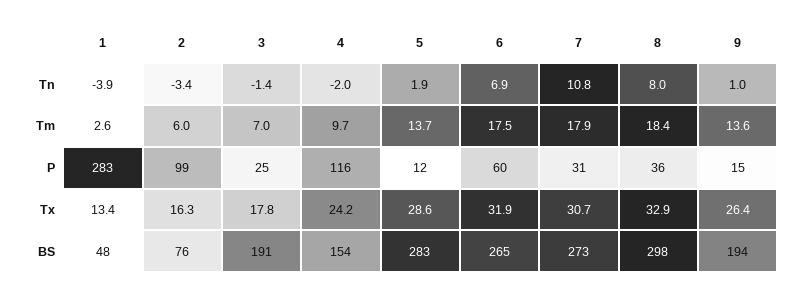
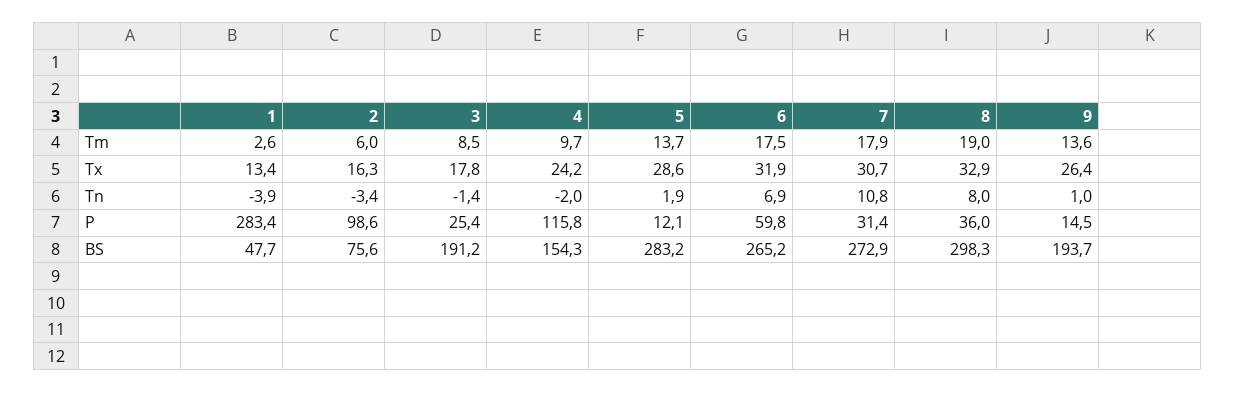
3, Tm: 7 -> 8.5
8, Tm: 18.4 -> 19

